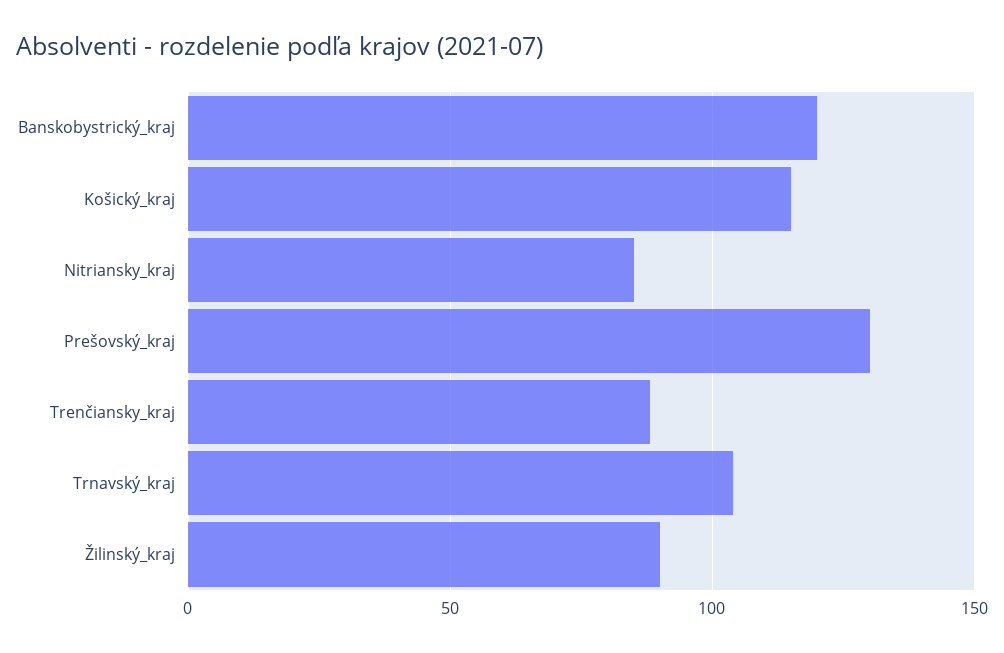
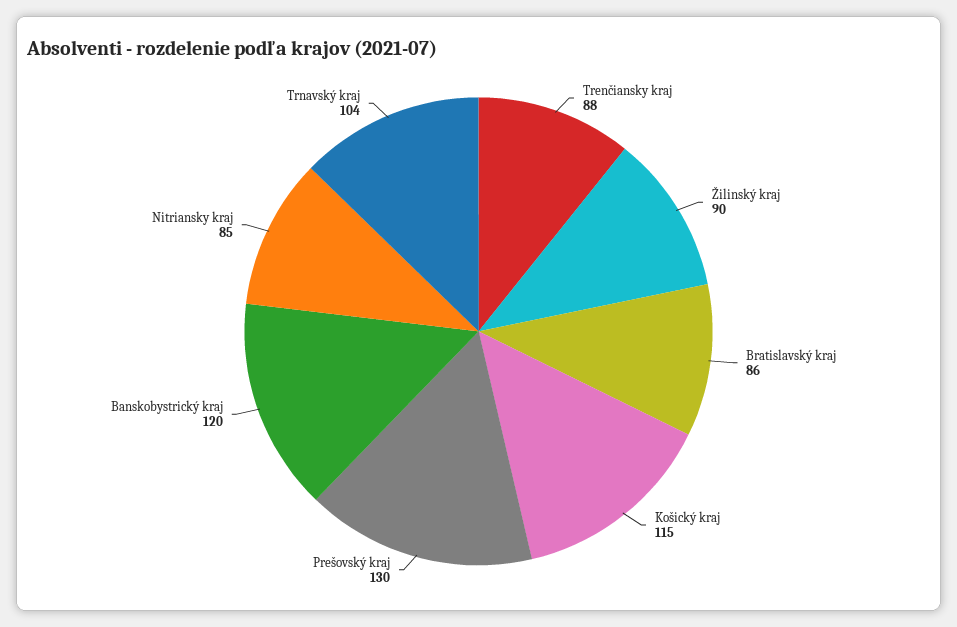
Bratislavský kraj: none -> 86

